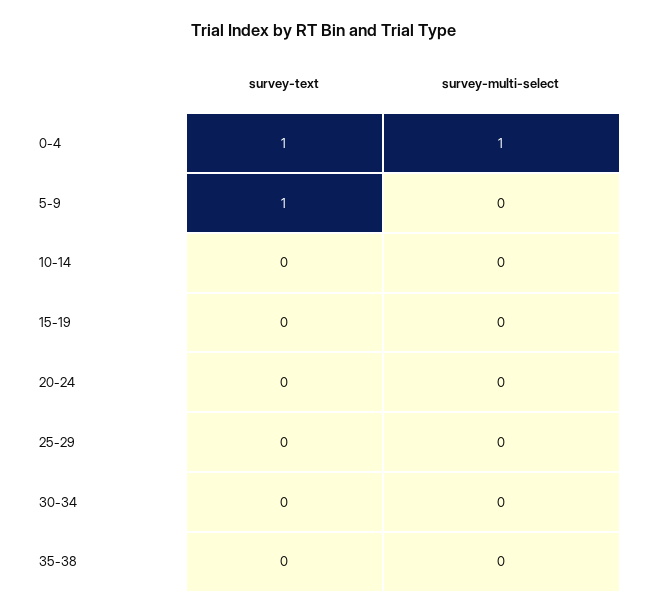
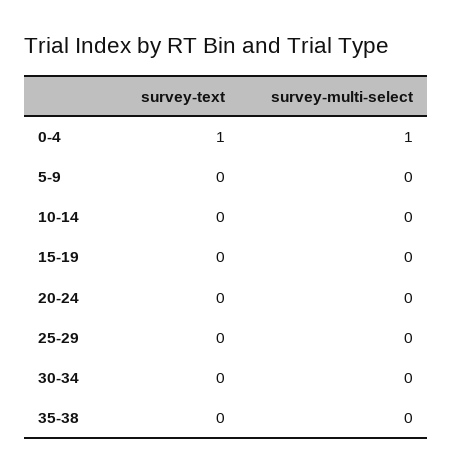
survey-text, 5-9: 1 -> 0

